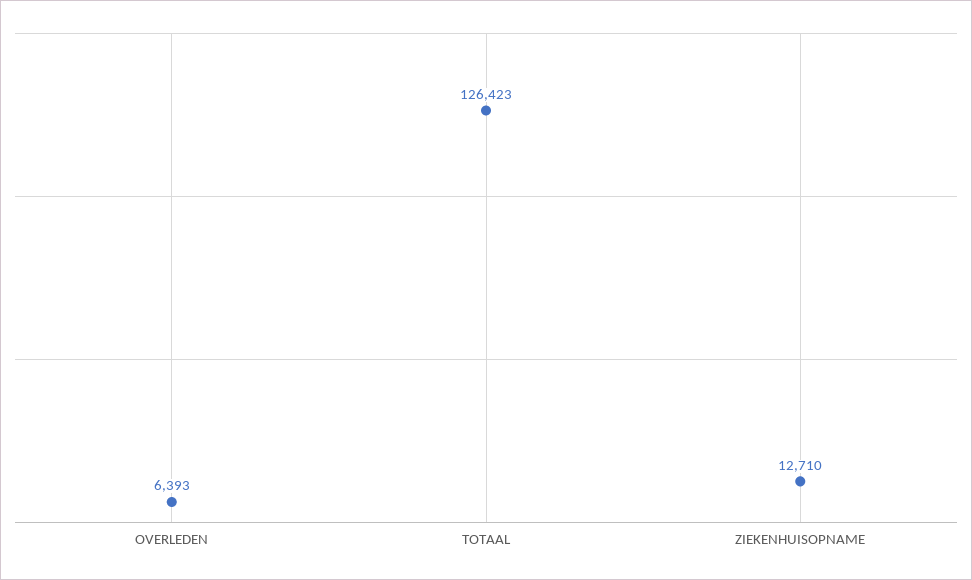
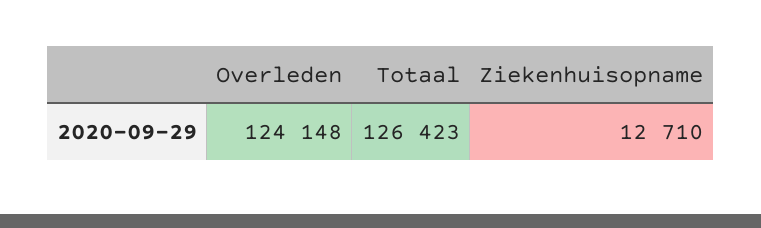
OVERLEDEN: 6393 -> 124148

